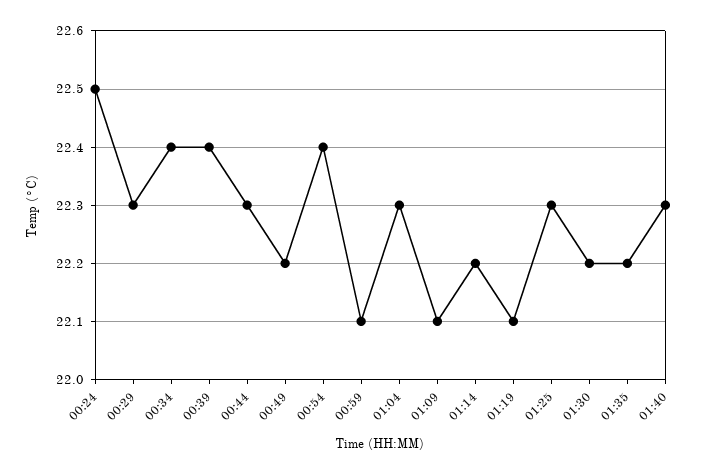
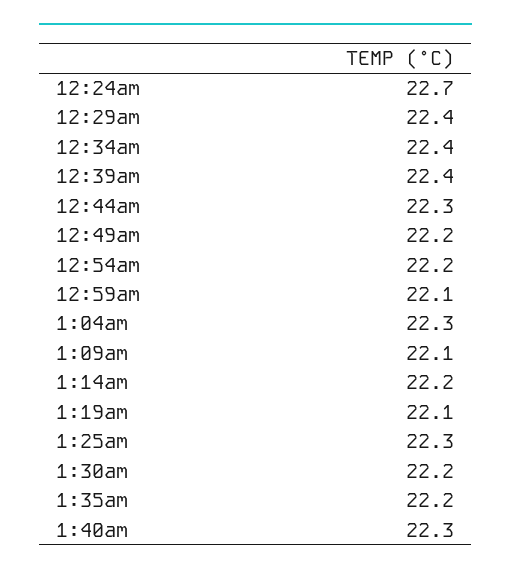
00:24: 22.5 -> 22.7
00:29: 22.3 -> 22.4
00:54: 22.4 -> 22.2

